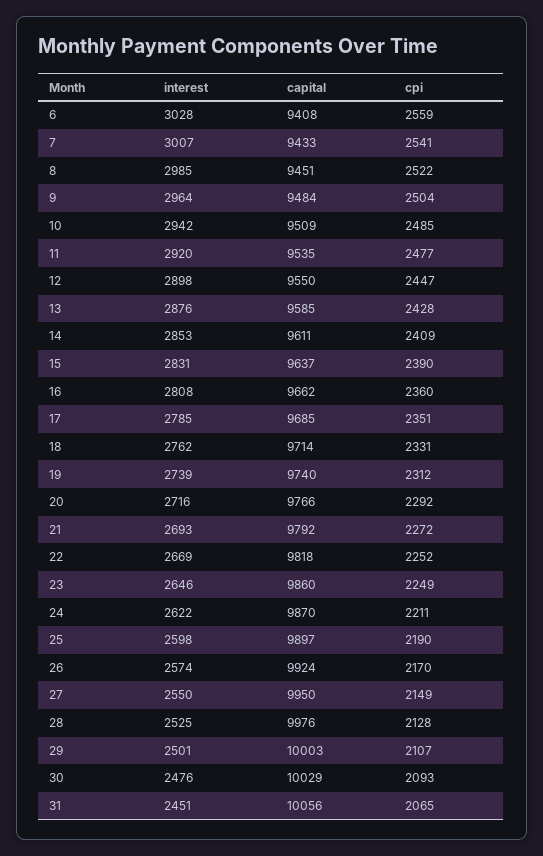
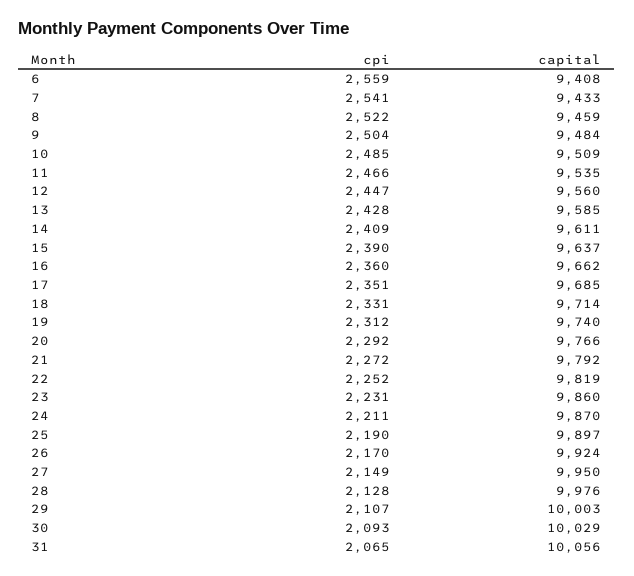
interest, 6: 3028 -> none
interest, 7: 3007 -> none
interest, 8: 2985 -> none
capital, 8: 9451 -> 9459
interest, 9: 2964 -> none
interest, 10: 2942 -> none
interest, 11: 2920 -> none
cpi, 11: 2477 -> 2466
interest, 12: 2898 -> none
capital, 12: 9550 -> 9560
interest, 13: 2876 -> none
interest, 14: 2853 -> none
interest, 15: 2831 -> none
interest, 16: 2808 -> none
interest, 17: 2785 -> none
interest, 18: 2762 -> none
interest, 19: 2739 -> none
interest, 20: 2716 -> none
interest, 21: 2693 -> none
interest, 22: 2669 -> none
capital, 22: 9818 -> 9819
interest, 23: 2646 -> none
cpi, 23: 2249 -> 2231
interest, 24: 2622 -> none
interest, 25: 2598 -> none
interest, 26: 2574 -> none
interest, 27: 2550 -> none
interest, 28: 2525 -> none
interest, 29: 2501 -> none
interest, 30: 2476 -> none
interest, 31: 2451 -> none

